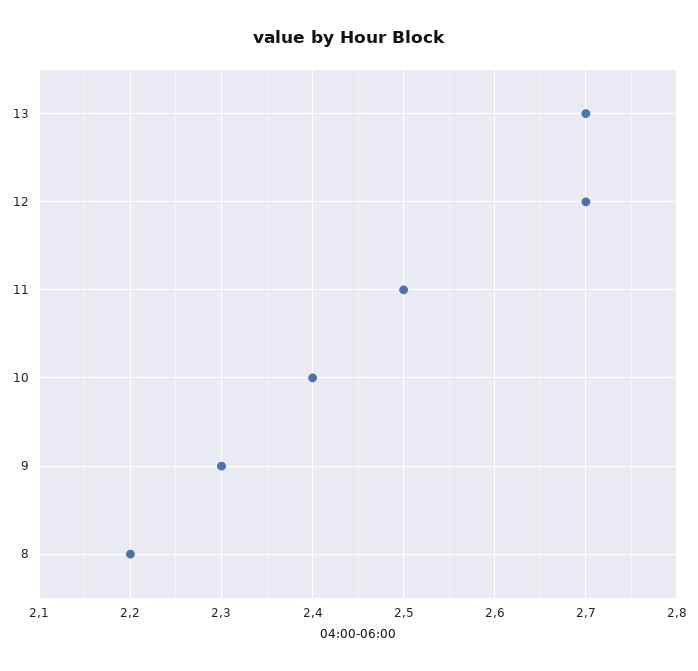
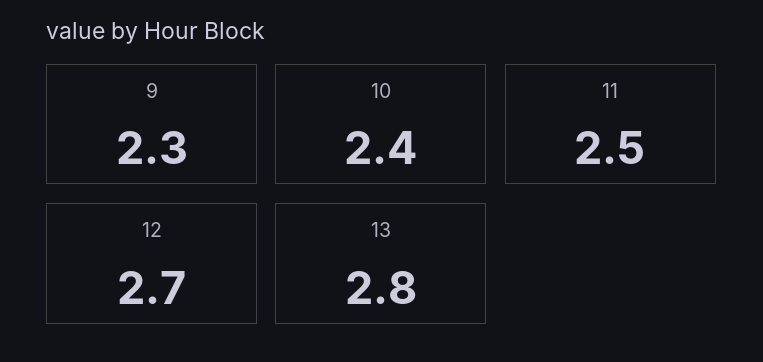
13: 2.7 -> 2.8
8: 2.2 -> none

